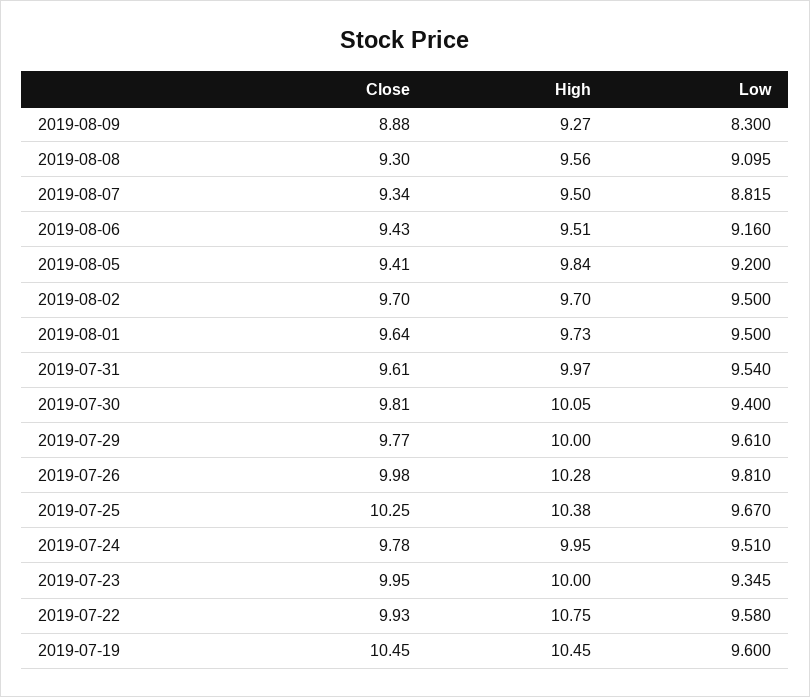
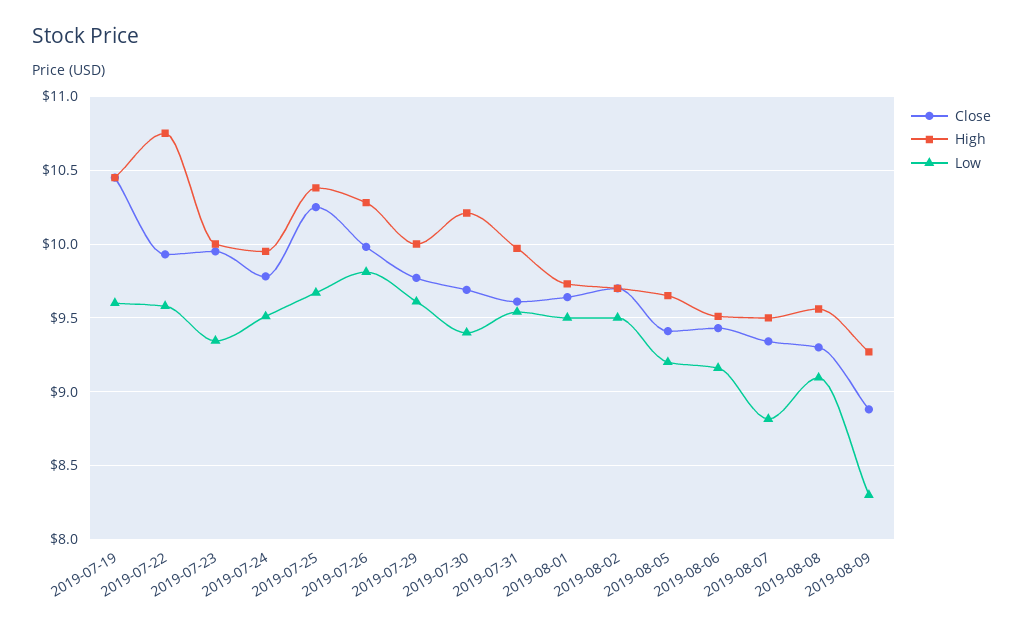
High, 2019-08-05: 9.84 -> 9.65
Close, 2019-07-30: 9.81 -> 9.7
High, 2019-07-30: 10.05 -> 10.2

